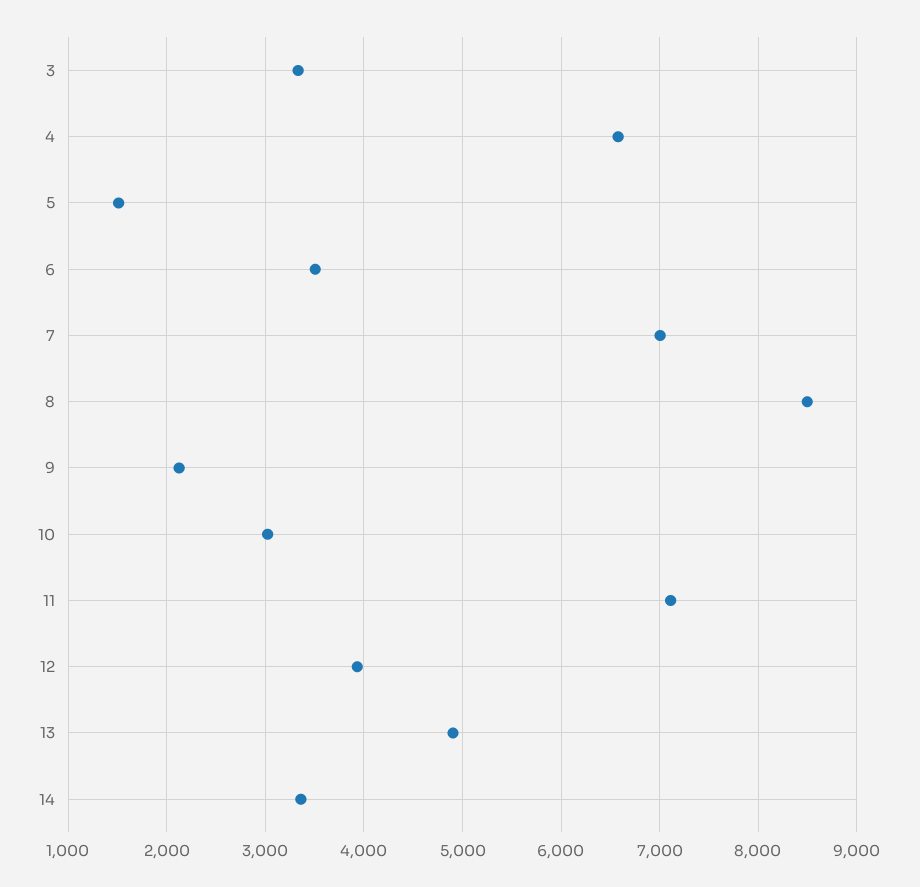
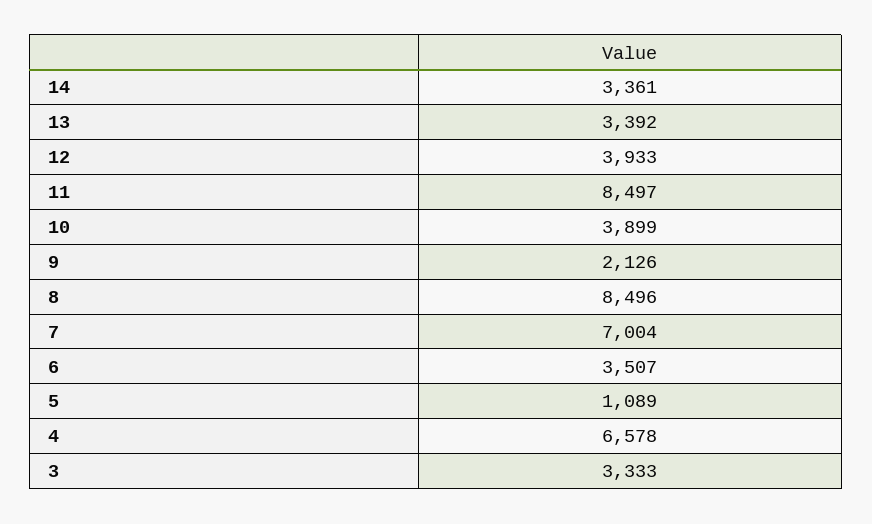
5: 1500 -> 1089
10: 3000 -> 3899
11: 7100 -> 8497
13: 4900 -> 3392

